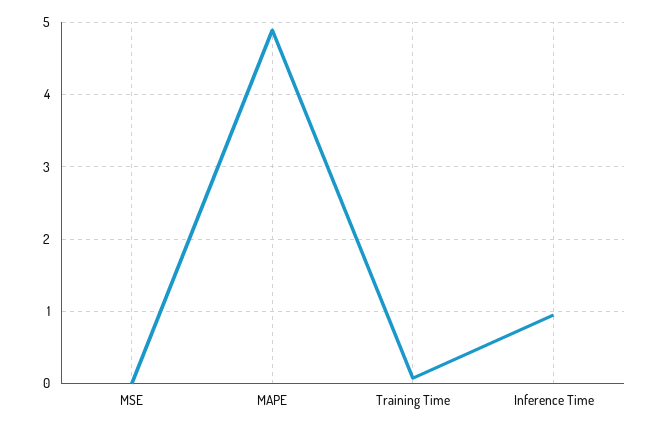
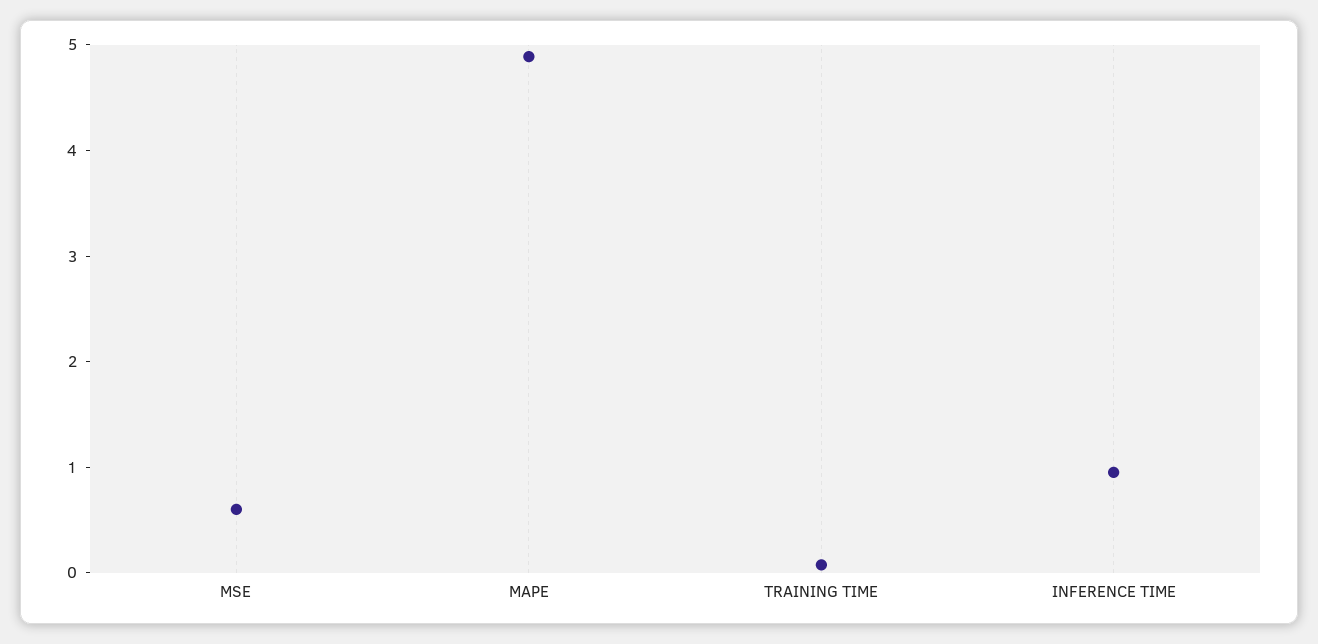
MSE: 0 -> 0.6

